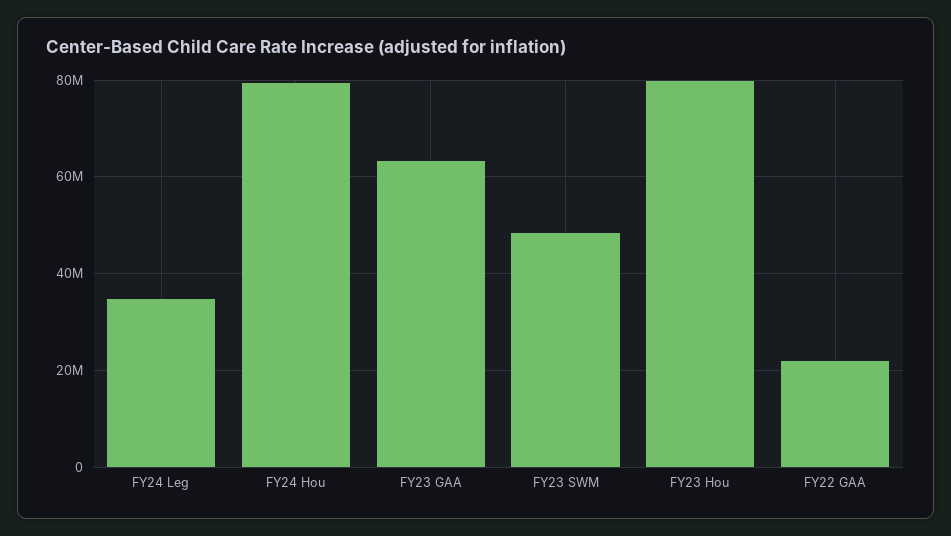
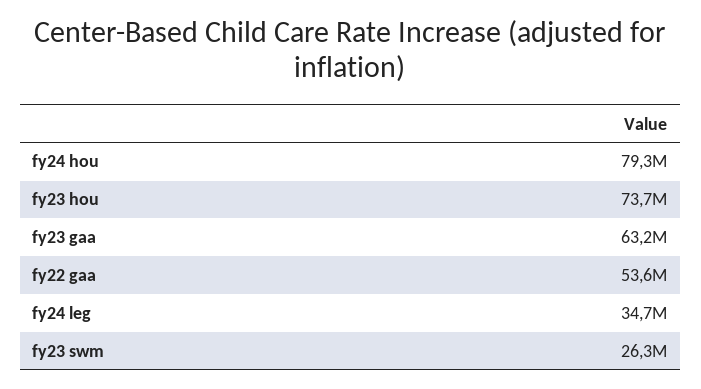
FY23 SWM: 48000000 -> 26300000
FY23 Hou: 80000000 -> 73700000
FY22 GAA: 22000000 -> 53600000

